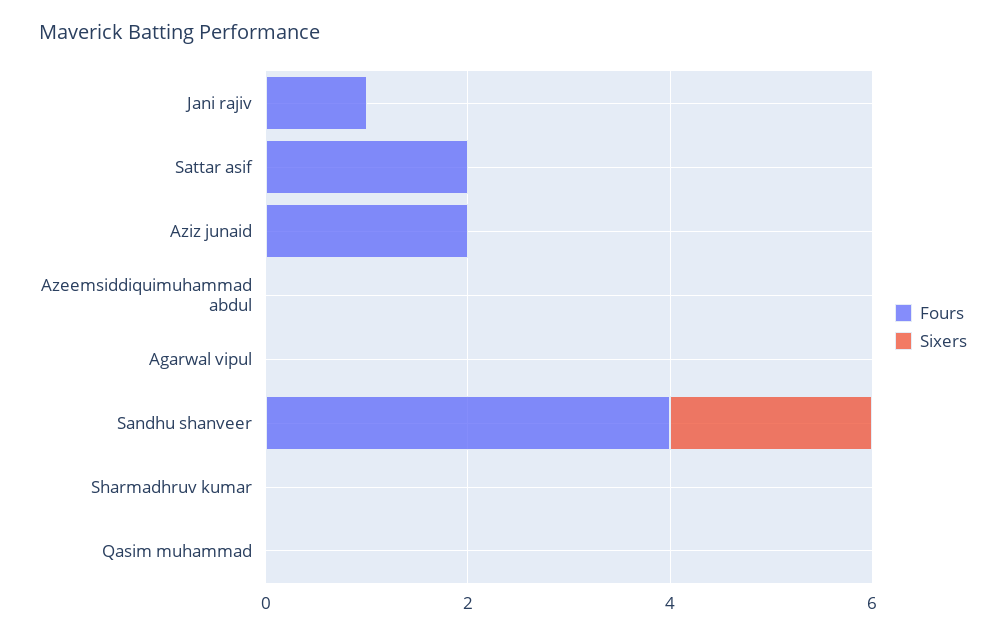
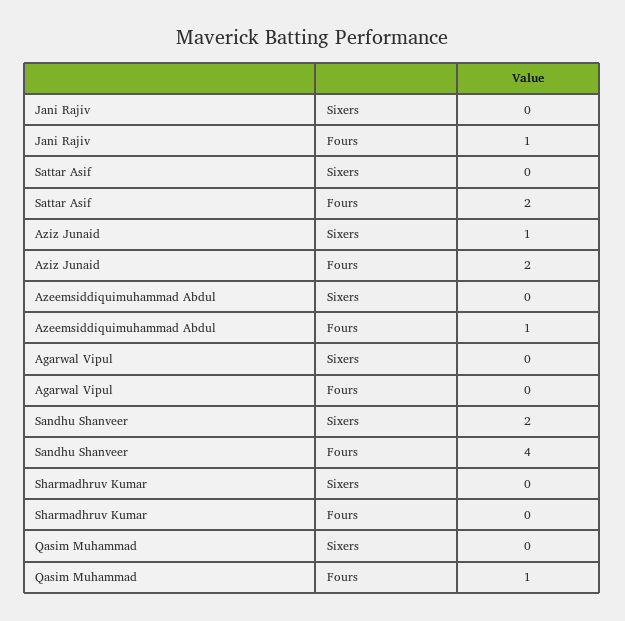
Sixers, Aziz junaid: 0 -> 1
Fours, Azeemsiddiquimuhammad abdul: 0 -> 1
Fours, Qasim muhammad: 0 -> 1

